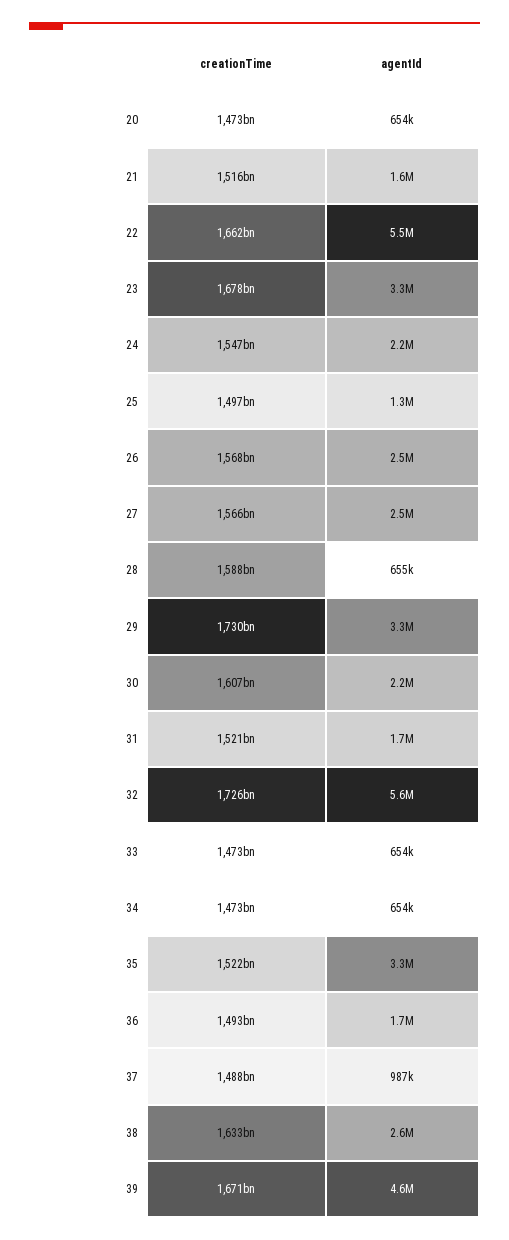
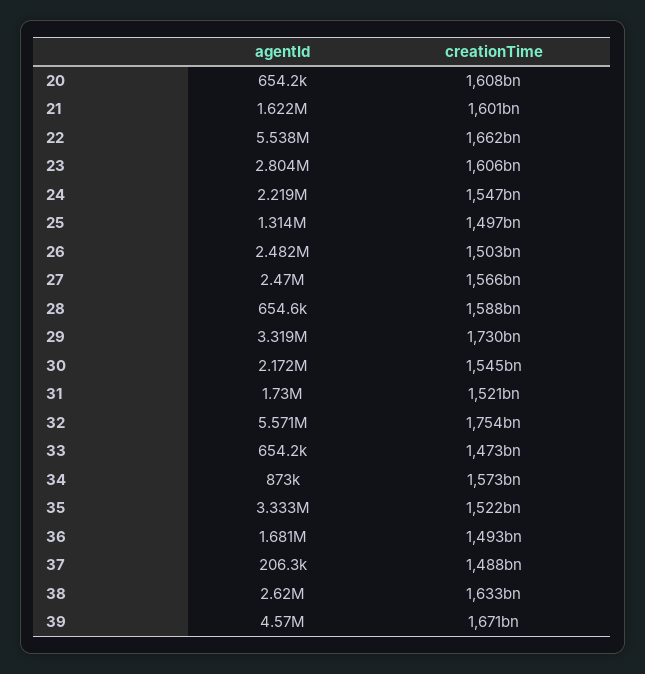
creationTime, 20: 1473000000000 -> 1608000000000
creationTime, 21: 1516000000000 -> 1601000000000
creationTime, 23: 1678000000000 -> 1606000000000
agentId, 23: 3300000 -> 2804000
creationTime, 26: 1568000000000 -> 1503000000000
creationTime, 30: 1607000000000 -> 1545000000000
creationTime, 32: 1726000000000 -> 1754000000000
creationTime, 34: 1473000000000 -> 1573000000000
agentId, 34: 654000 -> 873000
agentId, 37: 987000 -> 206300

